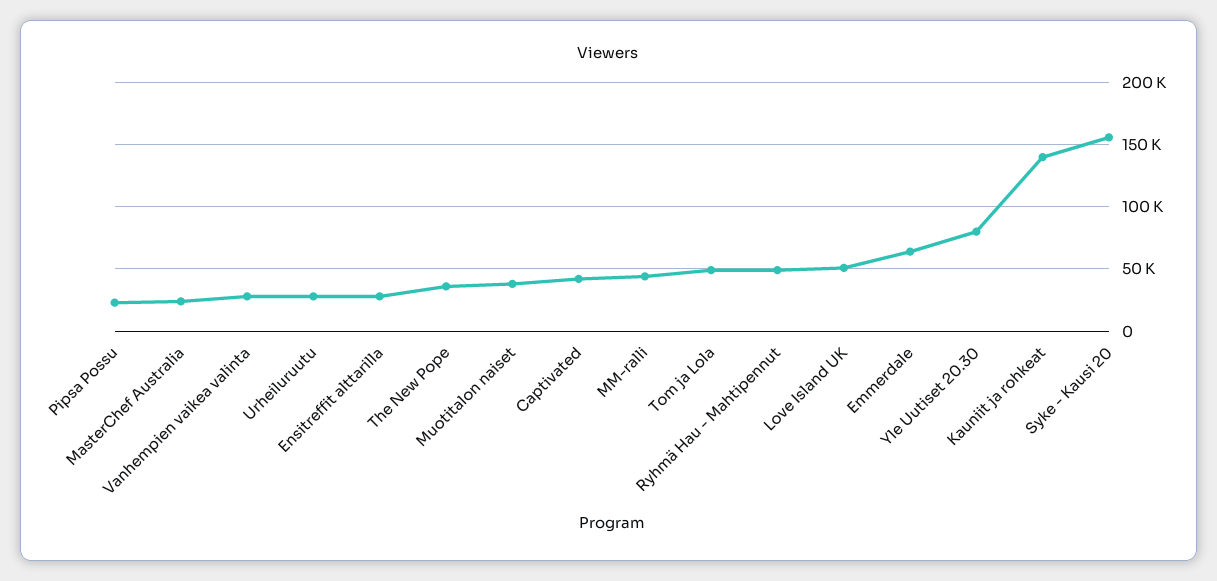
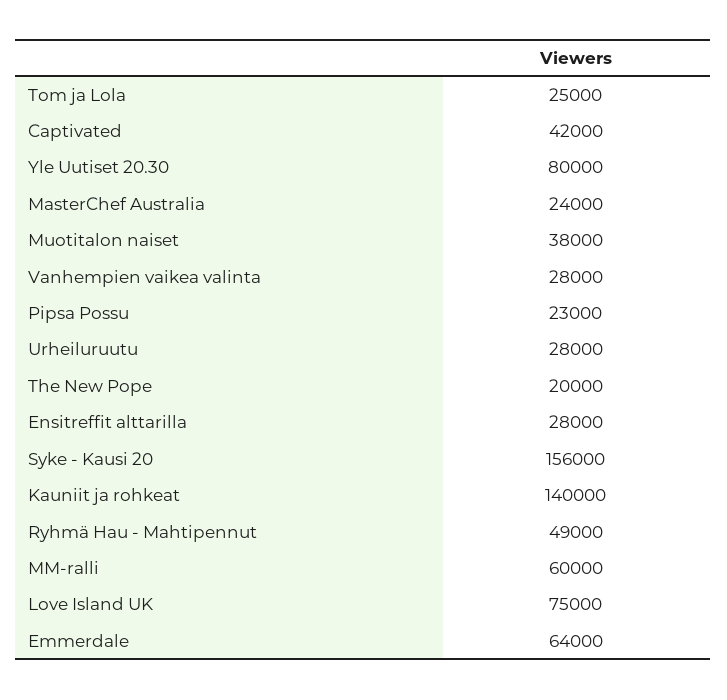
The New Pope: 35000 -> 20000
MM-ralli: 45000 -> 60000
Tom ja Lola: 50000 -> 25000
Love Island UK: 50000 -> 75000

